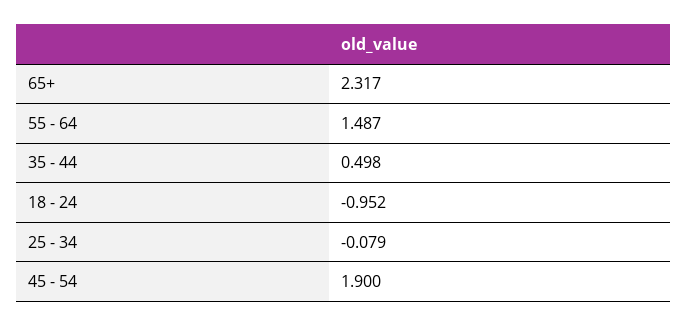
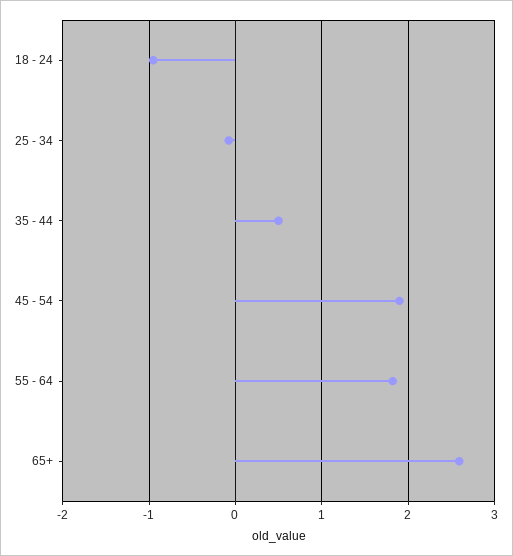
65+: 2.317 -> 2.6
55 - 64: 1.487 -> 1.8

